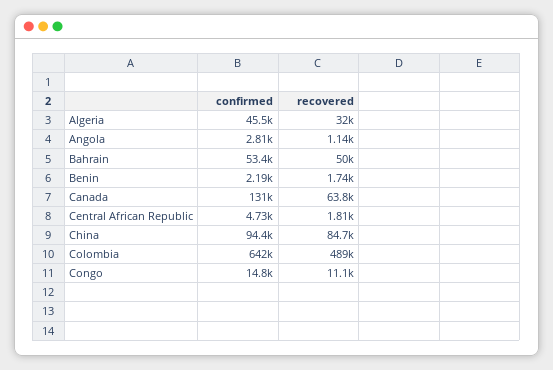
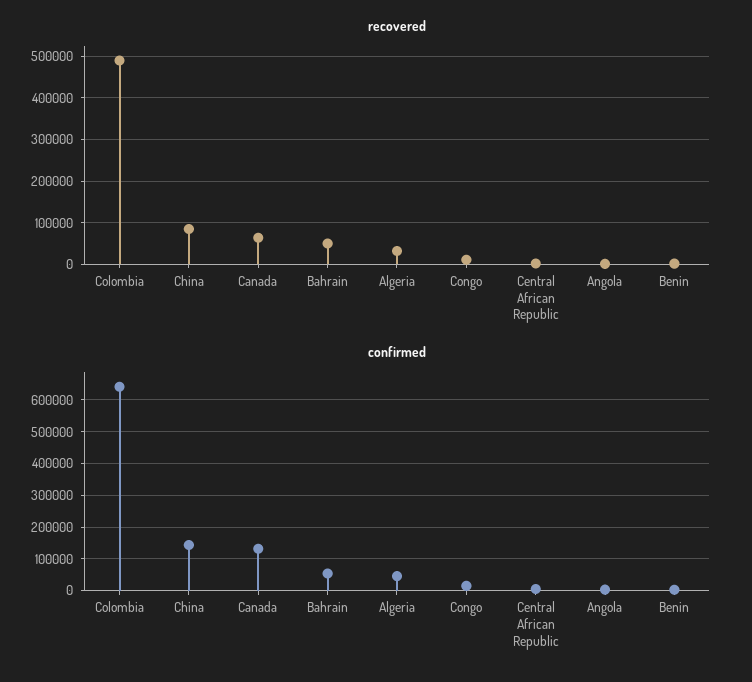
confirmed, China: 94400 -> 140000

